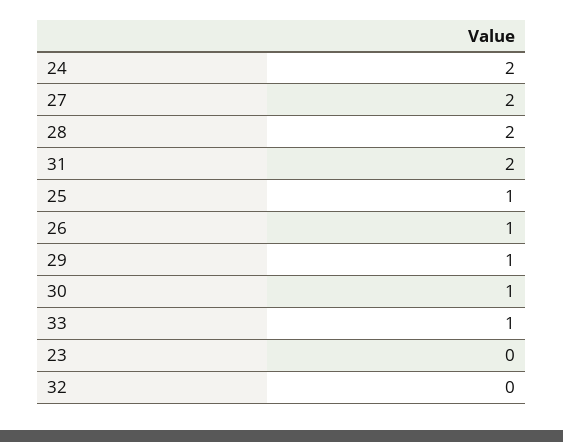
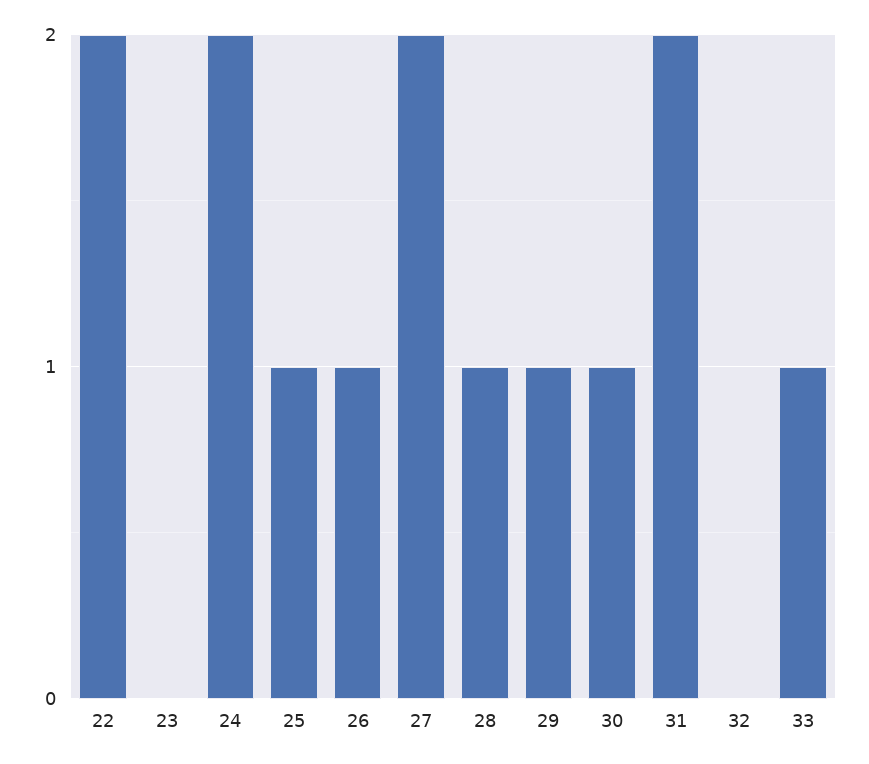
28: 2 -> 1
22: none -> 2

